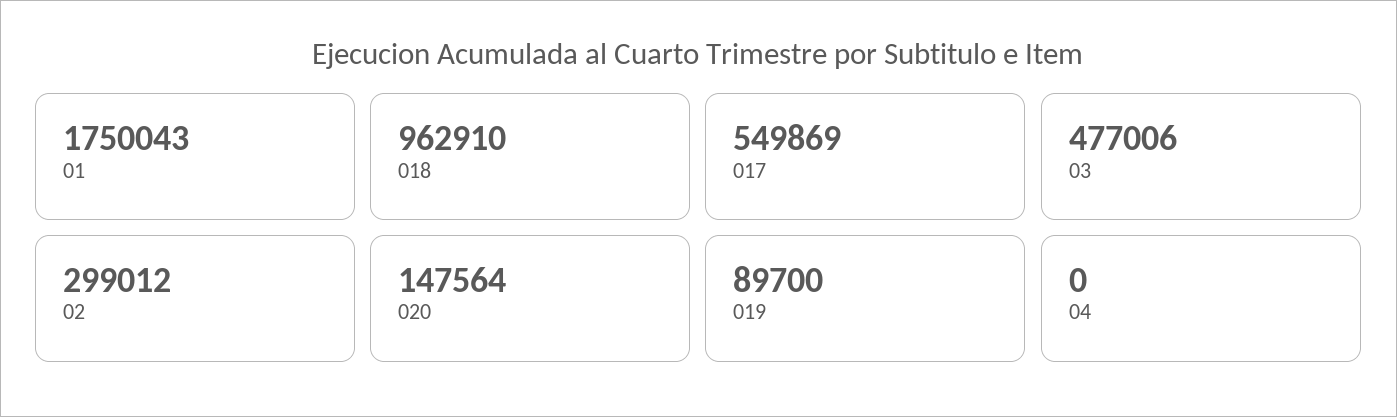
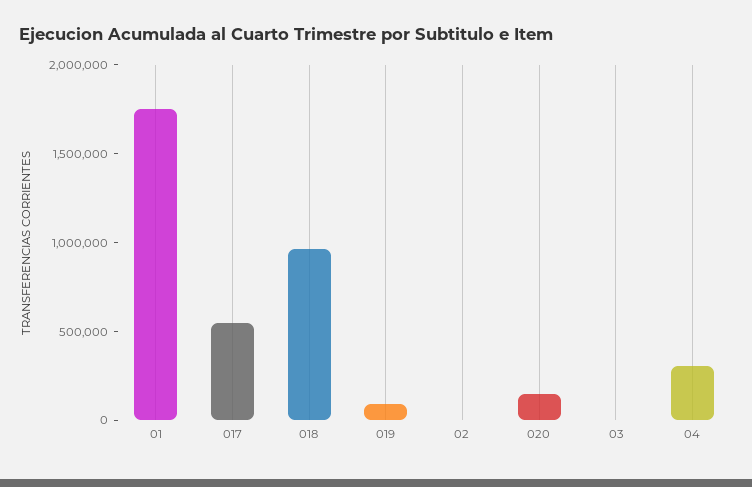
03: 477006 -> 0
02: 299012 -> 0
04: 0 -> 300000

